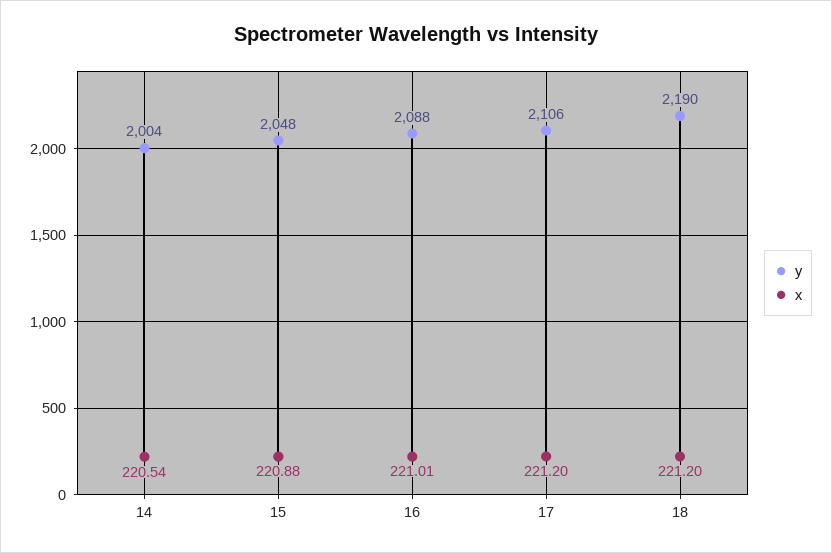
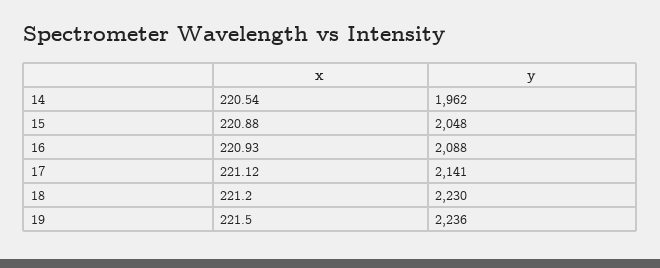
y, 14: 2004 -> 1962
x, 16: 221.01 -> 220.93
y, 17: 2106 -> 2141
x, 17: 221.2 -> 221.12
y, 18: 2190 -> 2230
x, 19: none -> 221.5
y, 19: none -> 2236

